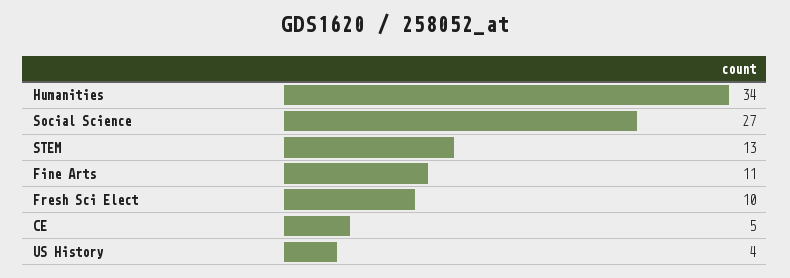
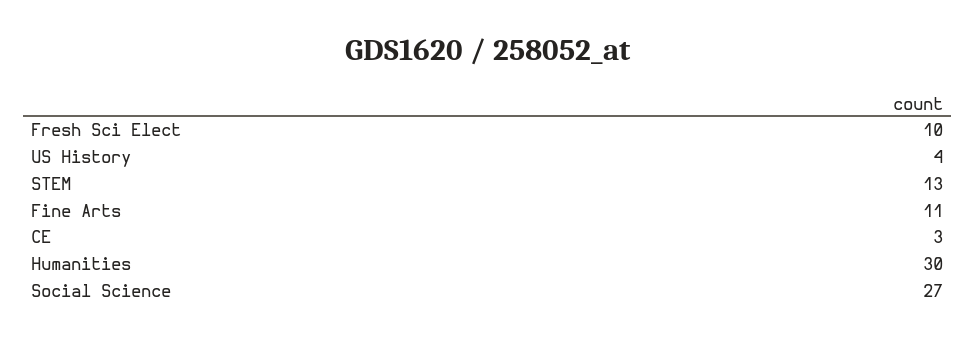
Humanities: 34 -> 30
CE: 5 -> 3

